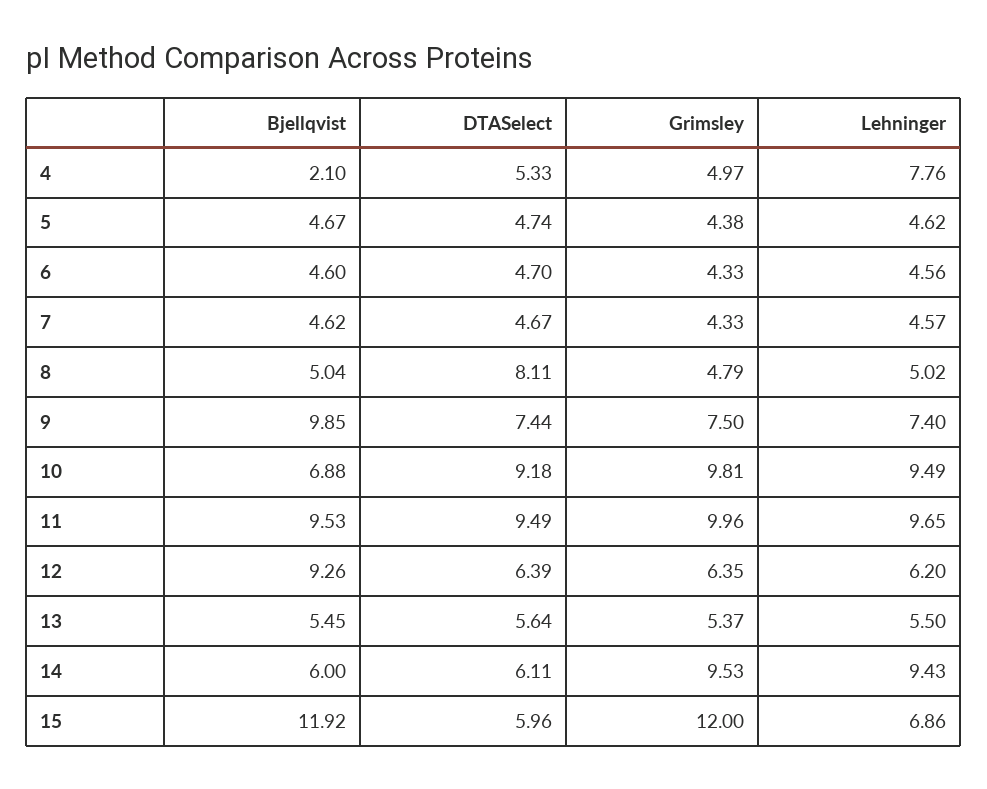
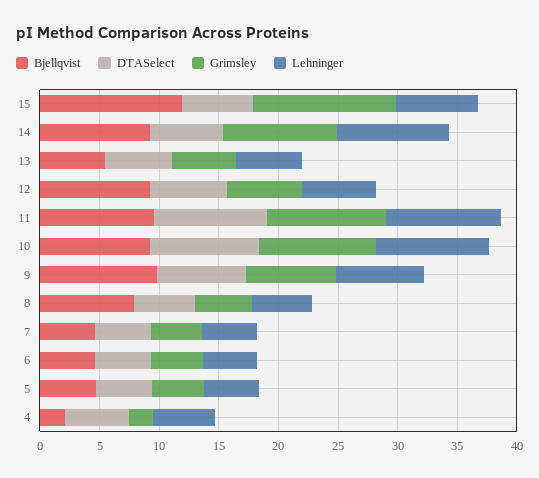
Grimsley, 4: 4.97 -> 2
Lehninger, 4: 7.76 -> 5
Bjellqvist, 8: 5.04 -> 8
DTASelect, 8: 8.11 -> 5
Bjellqvist, 10: 6.88 -> 9
Bjellqvist, 14: 6 -> 9

